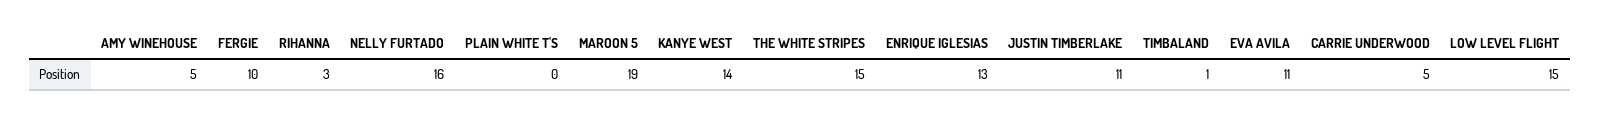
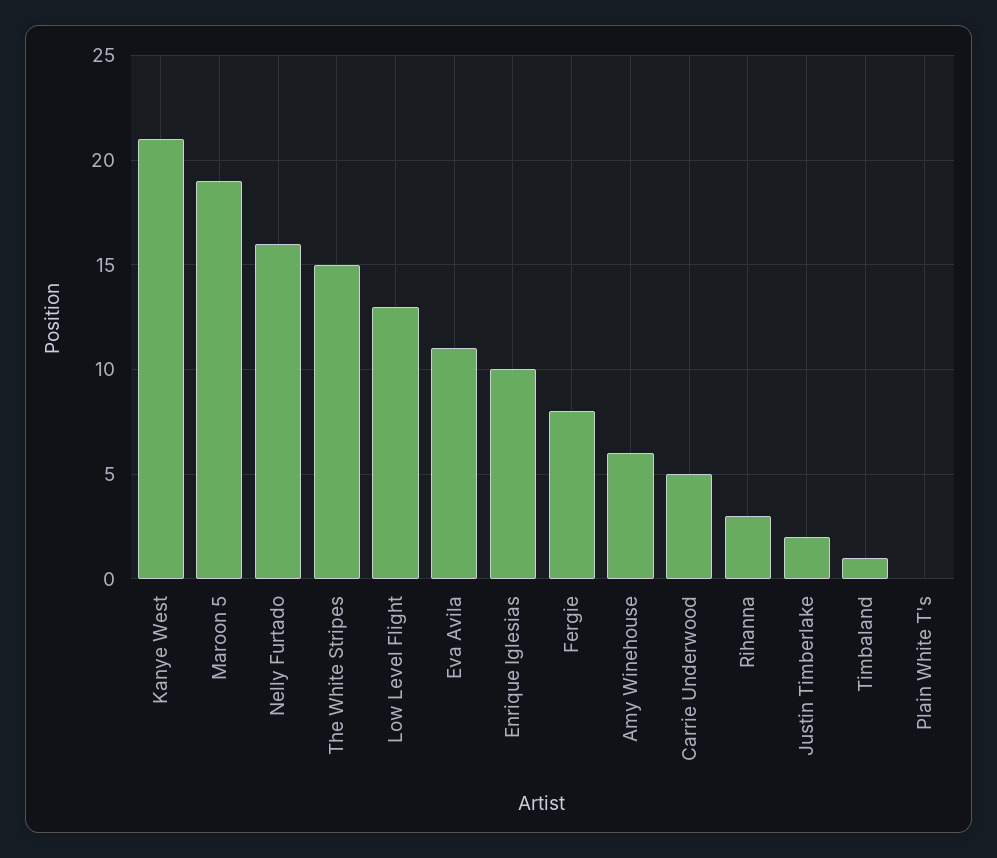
AMY WINEHOUSE: 5 -> 6
FERGIE: 10 -> 8
KANYE WEST: 14 -> 21
ENRIQUE IGLESIAS: 13 -> 10
JUSTIN TIMBERLAKE: 11 -> 2
LOW LEVEL FLIGHT: 15 -> 13

